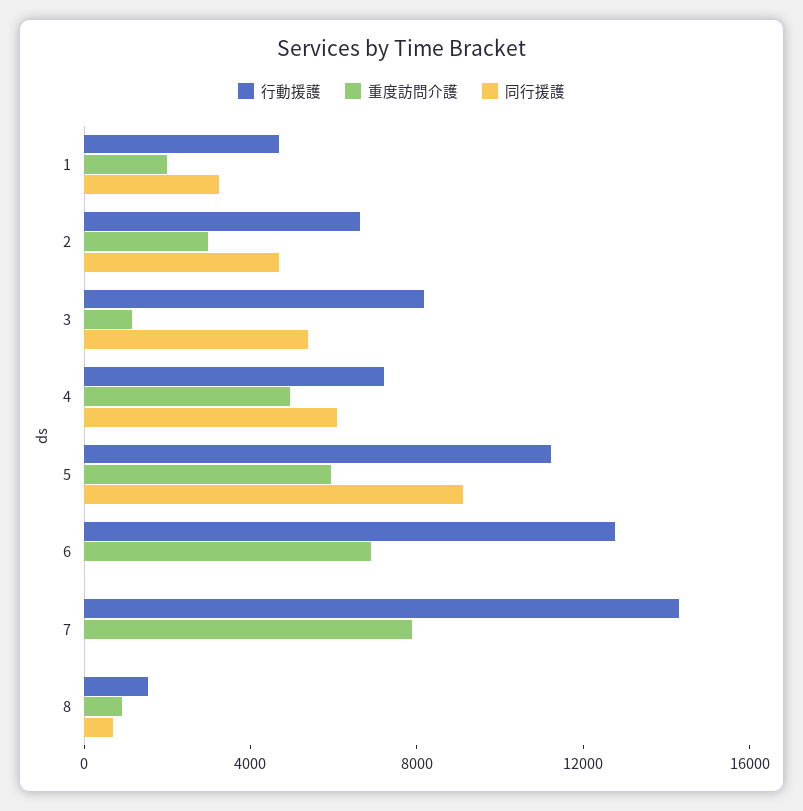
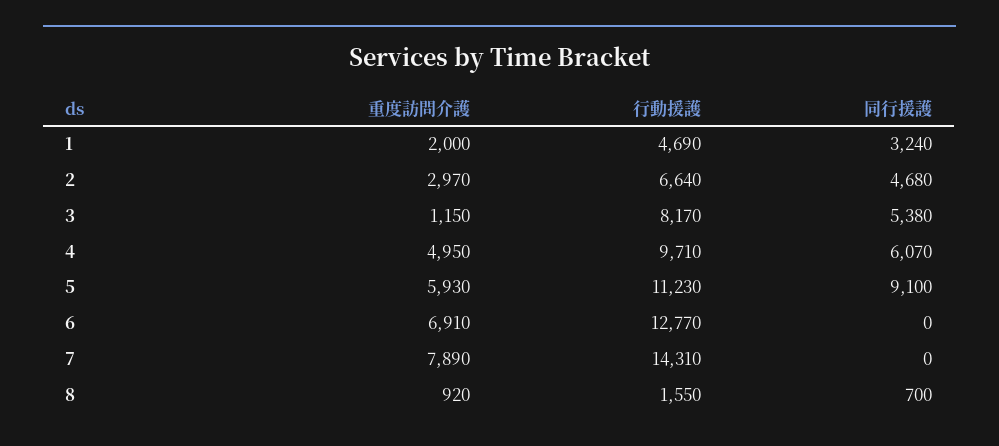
行動援護, 4: 7000 -> 9710

